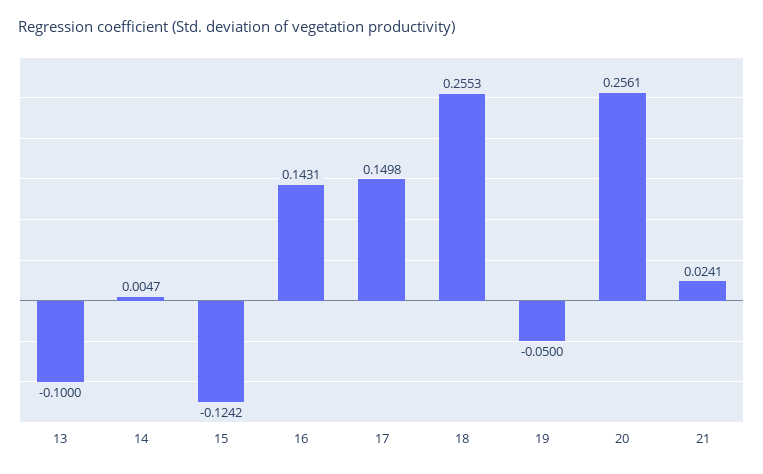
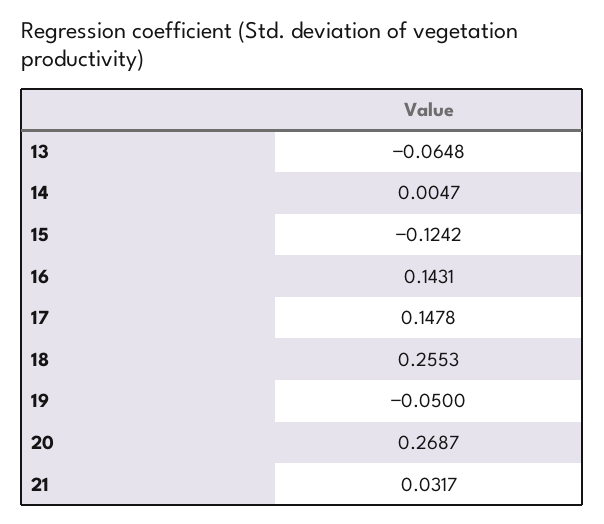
13: -0.1 -> -0.0648
17: 0.1498 -> 0.1478
20: 0.2561 -> 0.2687
21: 0.0241 -> 0.0317

